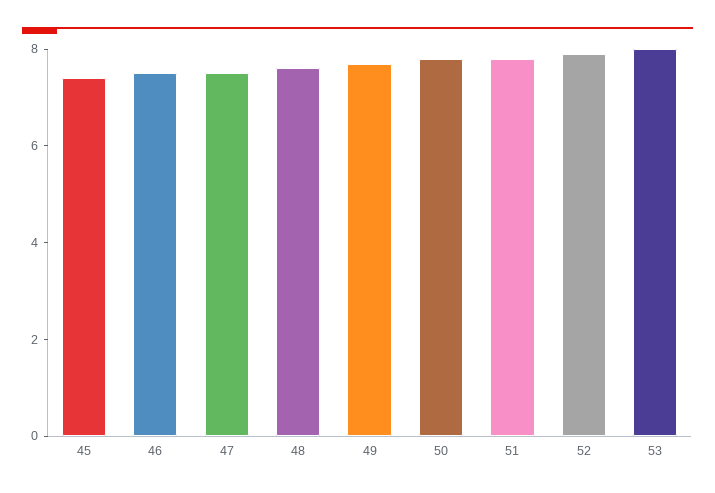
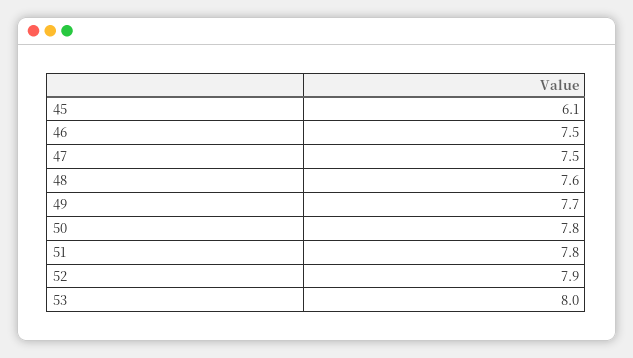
45: 7.5 -> 6.1

